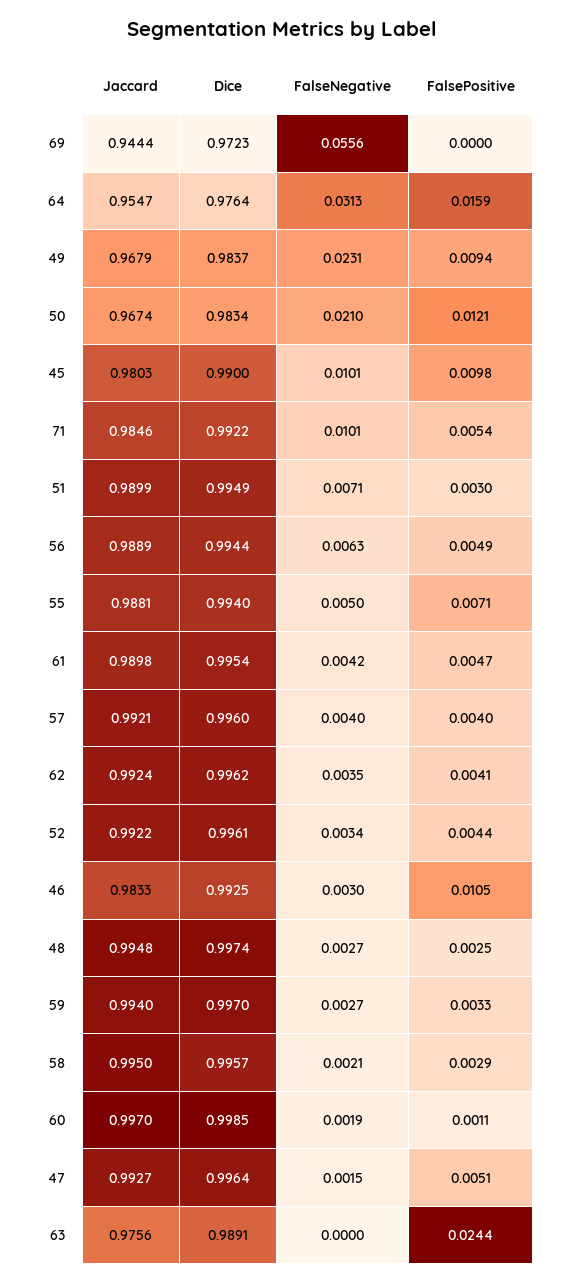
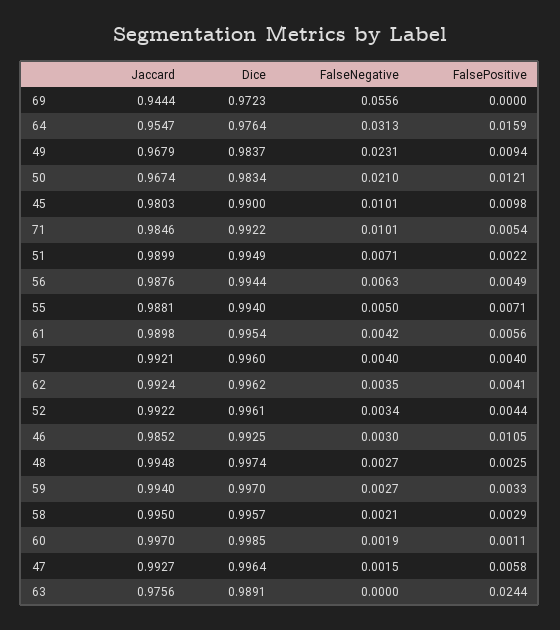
FalsePositive, 51: 0.003 -> 0.0022
Jaccard, 56: 0.9889 -> 0.9876
FalsePositive, 61: 0.0047 -> 0.0056
Jaccard, 46: 0.9833 -> 0.9852
FalsePositive, 47: 0.0051 -> 0.0058

